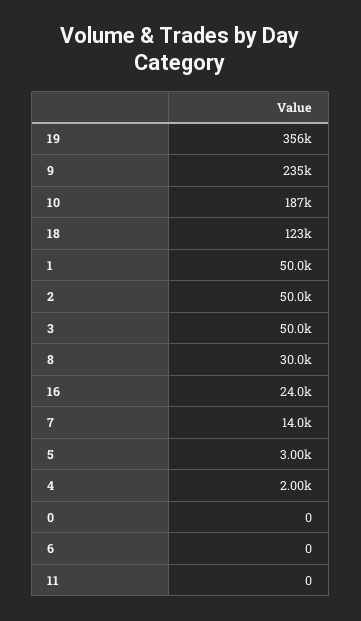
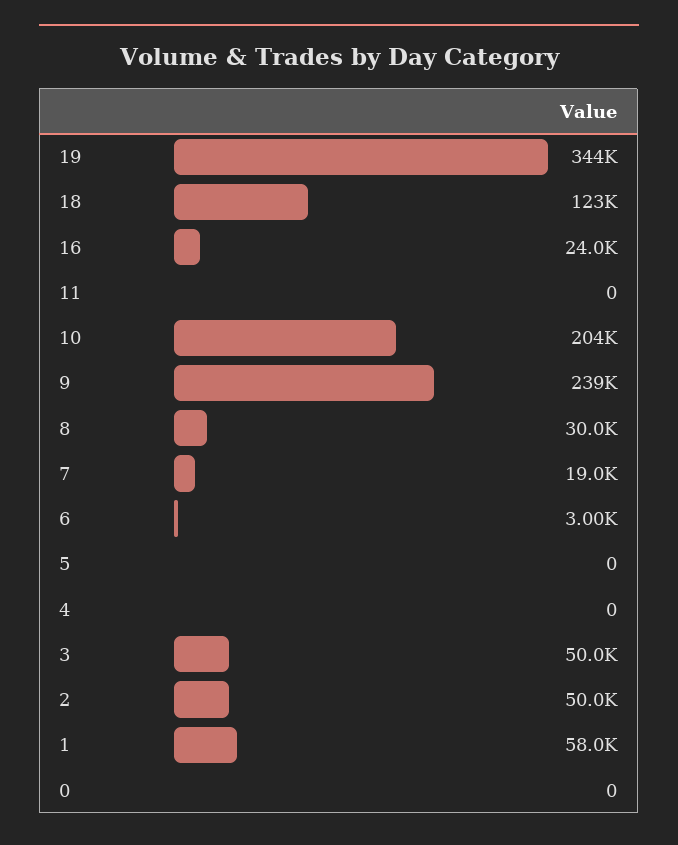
19: 356000 -> 344000
9: 235000 -> 239000
10: 187000 -> 204000
1: 50000 -> 58000
7: 14000 -> 19000
5: 3000 -> 0
4: 2000 -> 0
6: 0 -> 3000

